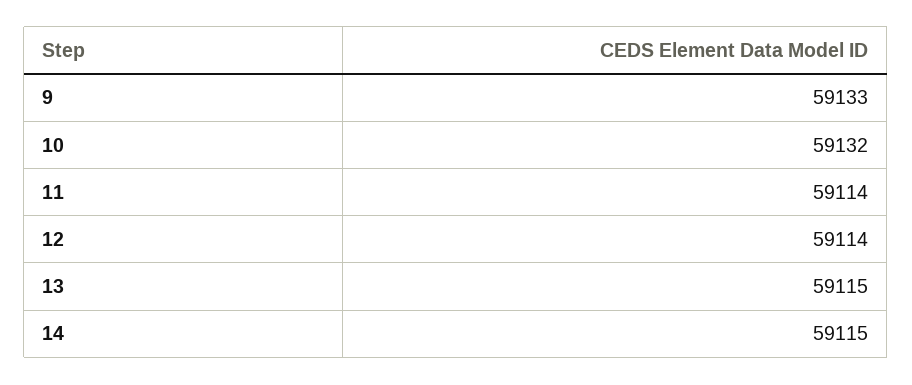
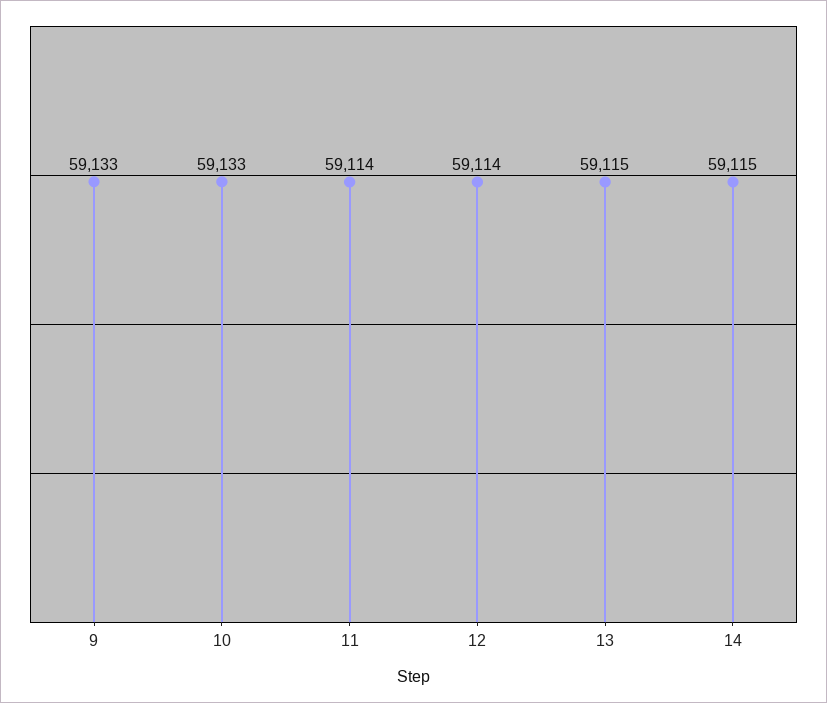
10: 59132 -> 59133

